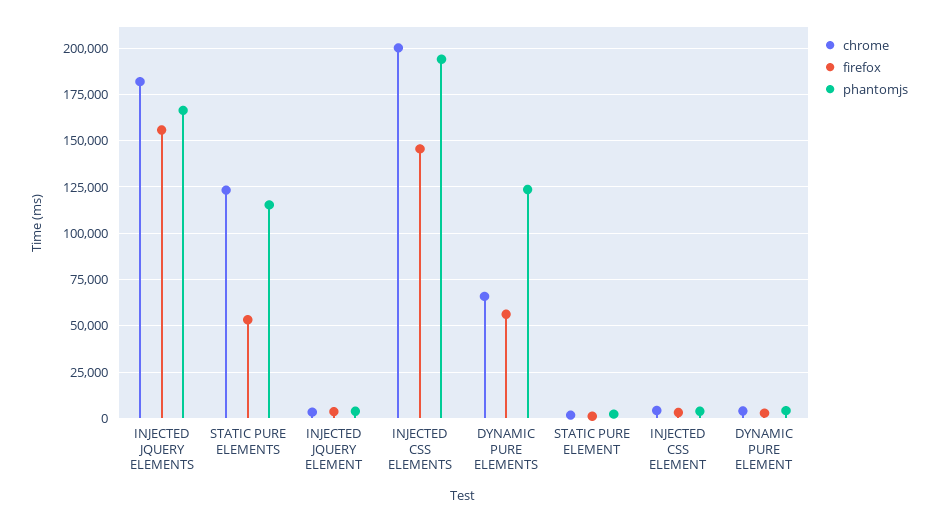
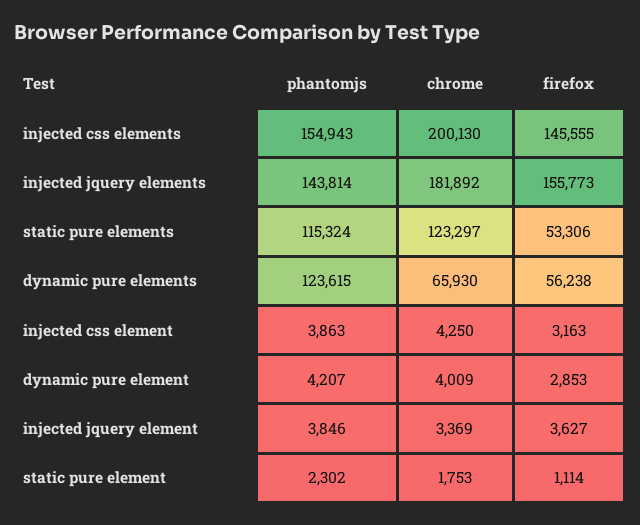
phantomjs, INJECTED JQUERY ELEMENTS: 165000 -> 143814
phantomjs, INJECTED CSS ELEMENTS: 195000 -> 154943

